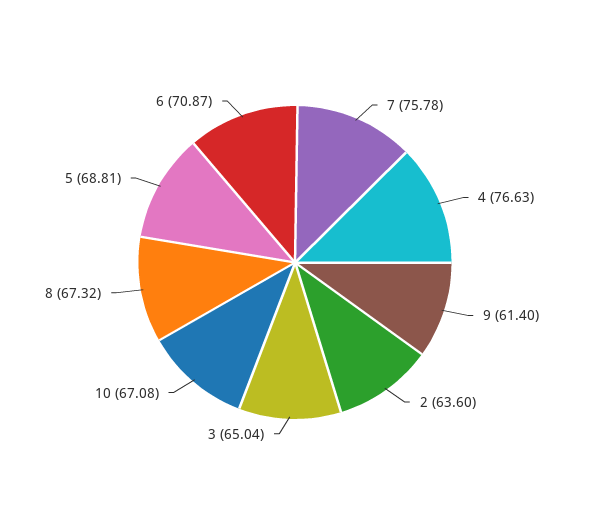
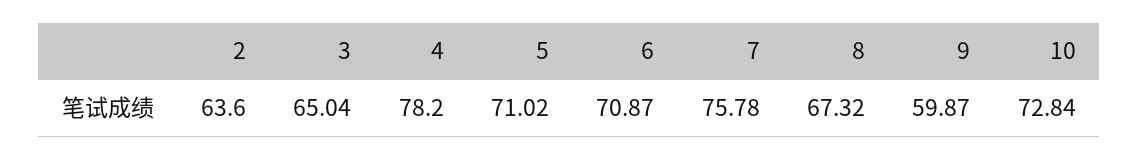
4: 76.63 -> 78.2
9: 61.4 -> 59.87
10: 67.08 -> 72.84
5: 68.81 -> 71.02

